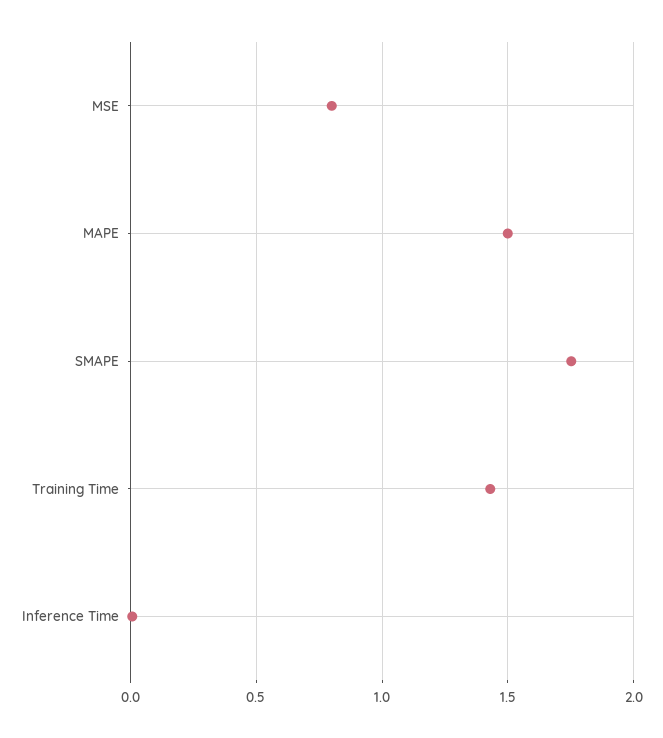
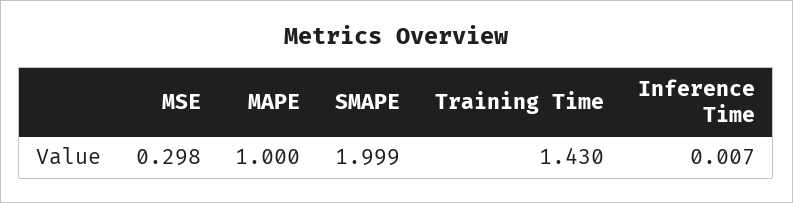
MSE: 0.8 -> 0.298
MAPE: 1.5 -> 1
SMAPE: 1.75 -> 1.999

